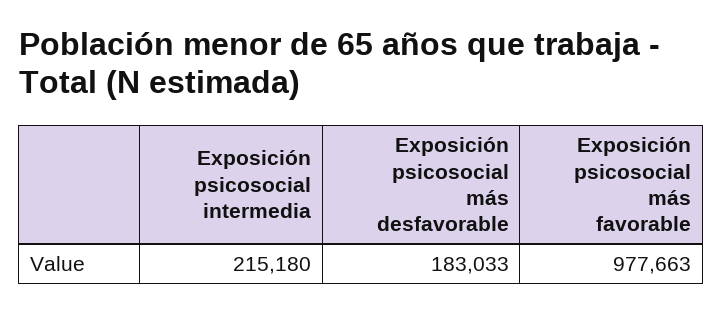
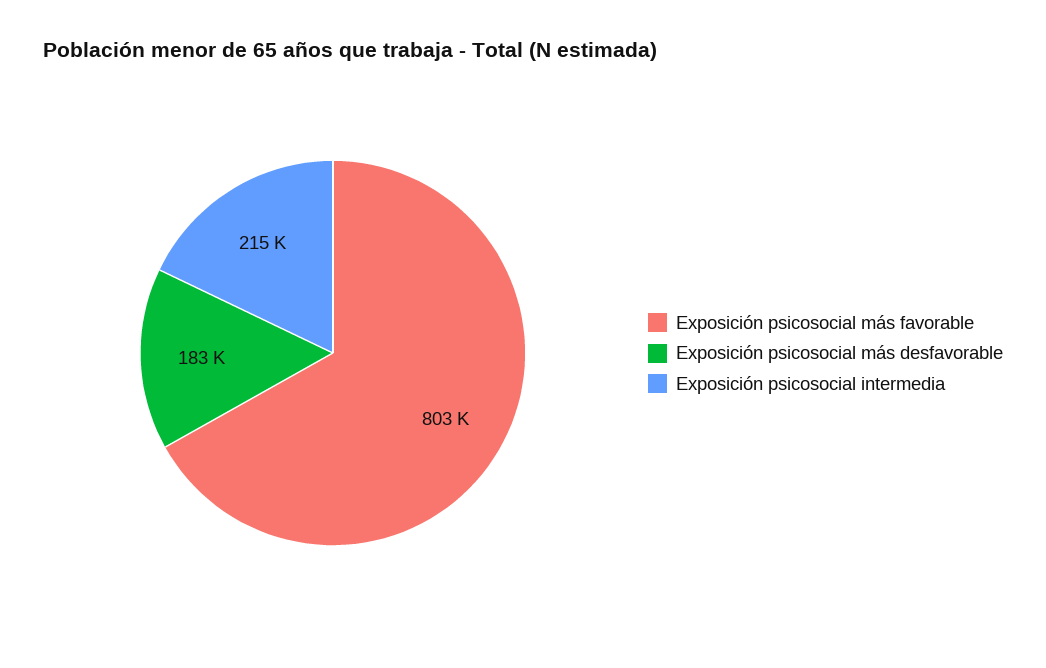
Exposición psicosocial más favorable: 977663 -> 803000

